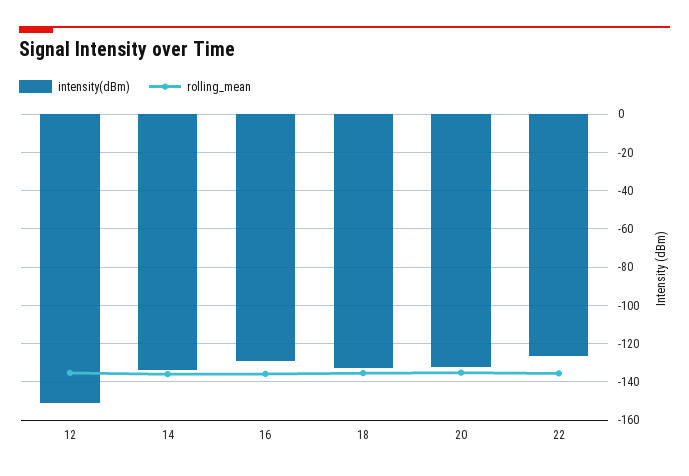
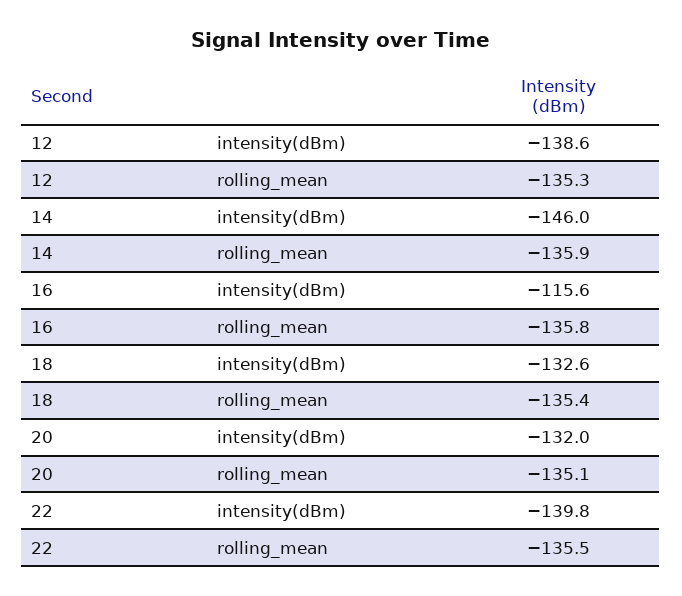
intensity(dBm), 12: -150 -> -138.6
intensity(dBm), 14: -135 -> -146
intensity(dBm), 16: -130 -> -115.6
intensity(dBm), 22: -125 -> -139.8

